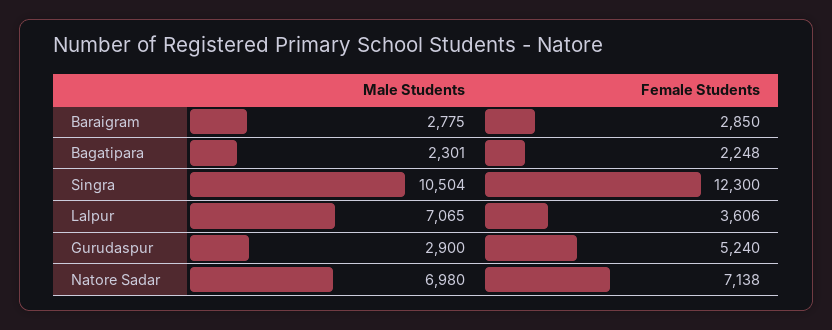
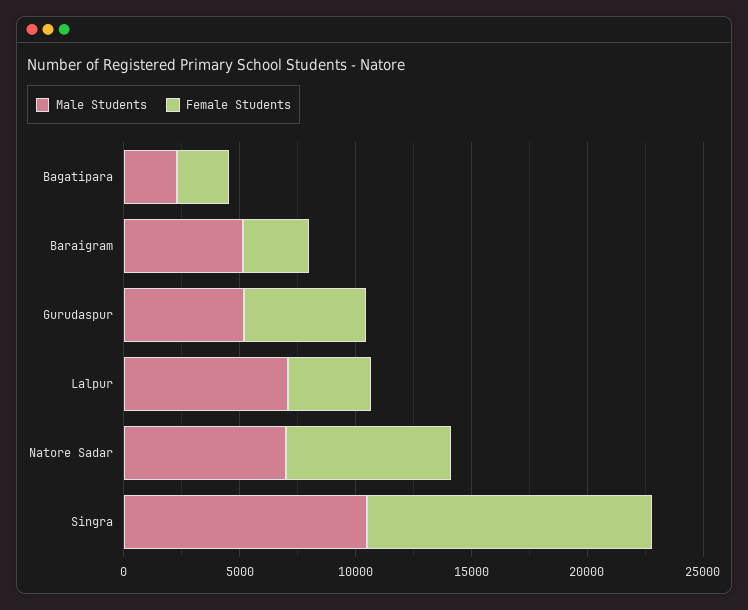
Male Students, Baraigram: 2775 -> 5000
Male Students, Gurudaspur: 2900 -> 5000

